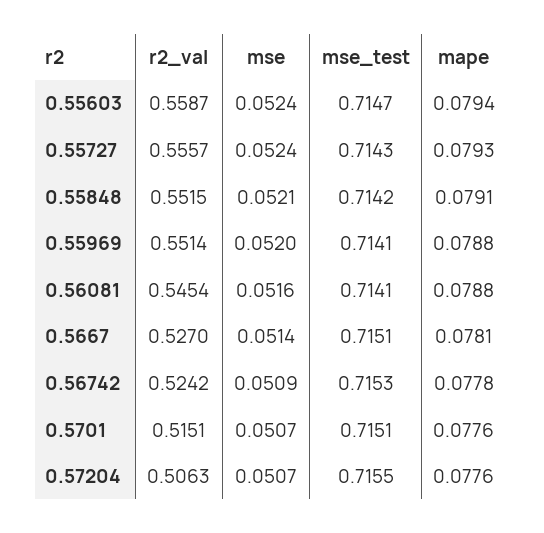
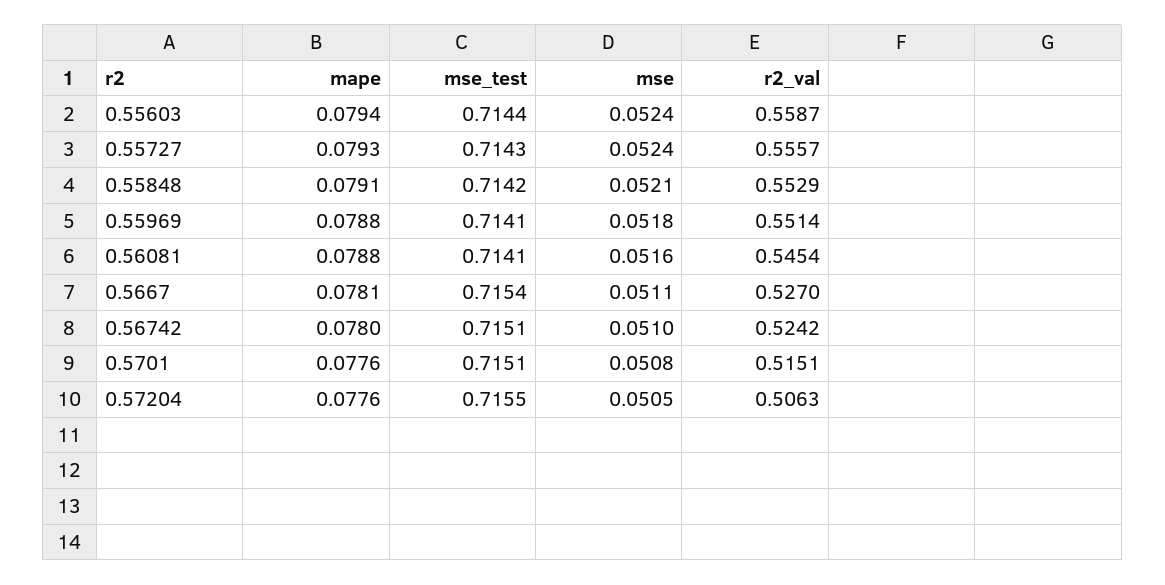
mse_test, 0.55603: 0.7147 -> 0.7144
r2_val, 0.55848: 0.5515 -> 0.5529
mse, 0.55969: 0.052 -> 0.0518
mse, 0.5667: 0.0514 -> 0.0511
mse_test, 0.5667: 0.7151 -> 0.7154
mse, 0.56742: 0.0509 -> 0.051
mse_test, 0.56742: 0.7153 -> 0.7151
mape, 0.56742: 0.0778 -> 0.078
mse, 0.5701: 0.0507 -> 0.0508
mse, 0.57204: 0.0507 -> 0.0505

